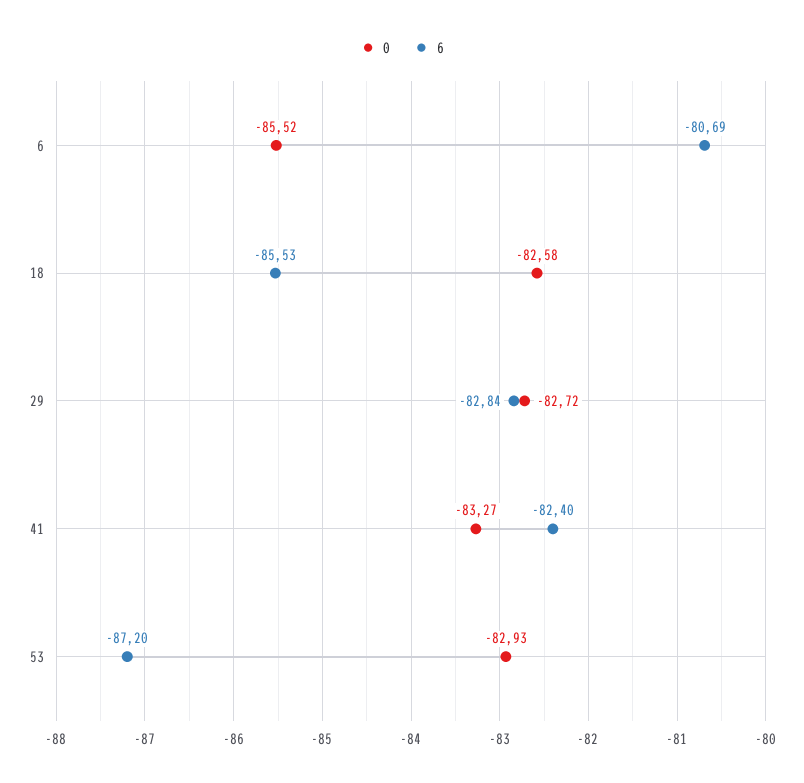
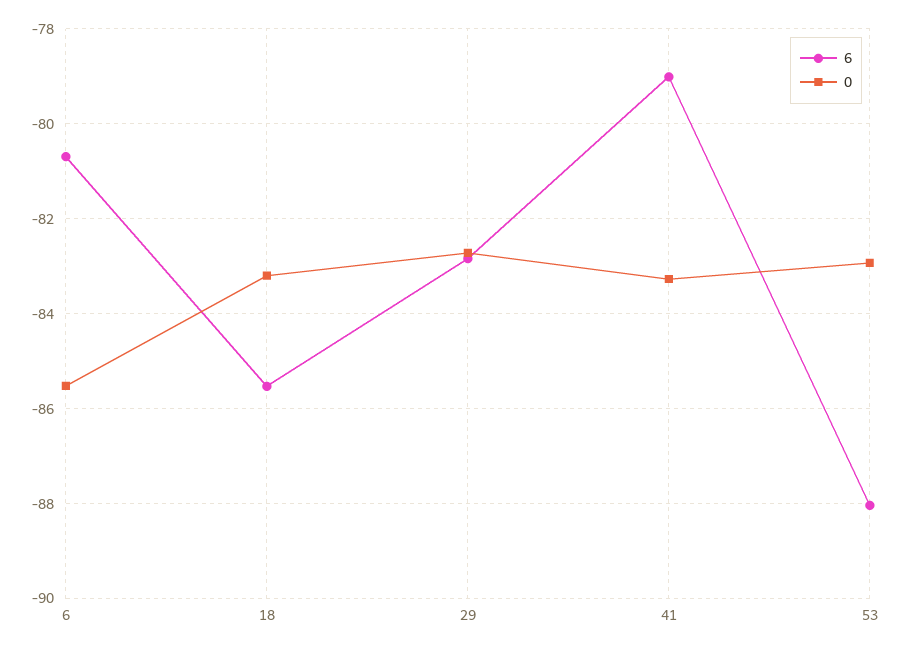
0, 18: -82.58 -> -83.2
6, 41: -82.4 -> -79
6, 53: -87.2 -> -88

